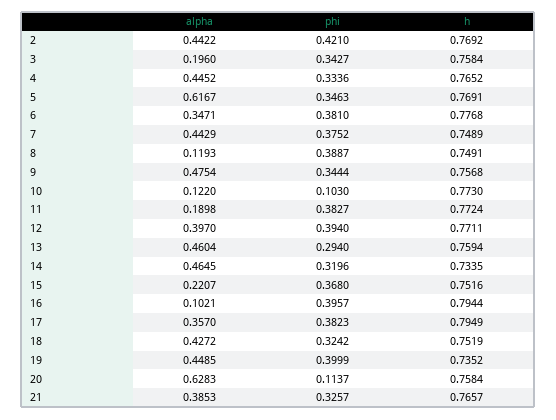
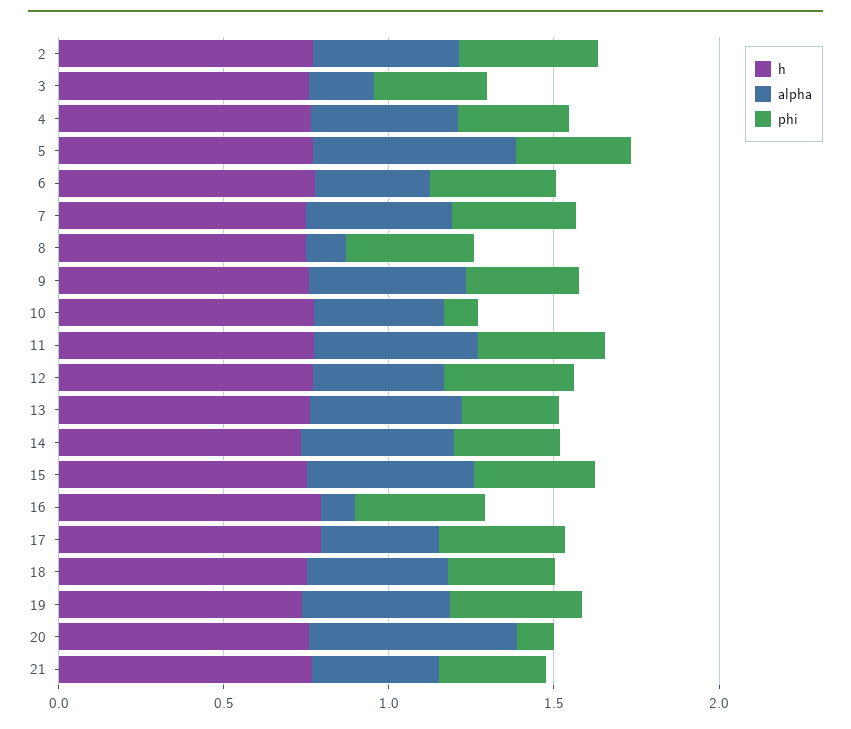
alpha, 10: 0.122 -> 0.4
alpha, 11: 0.1898 -> 0.5
alpha, 15: 0.2207 -> 0.5

